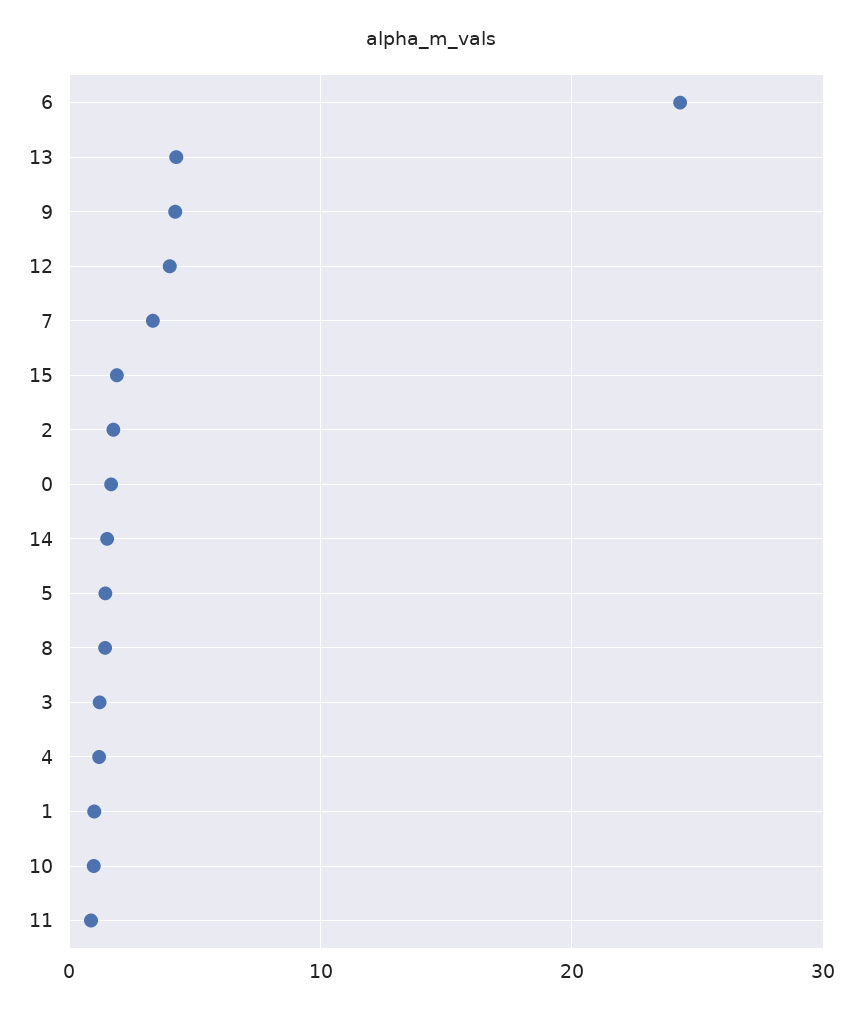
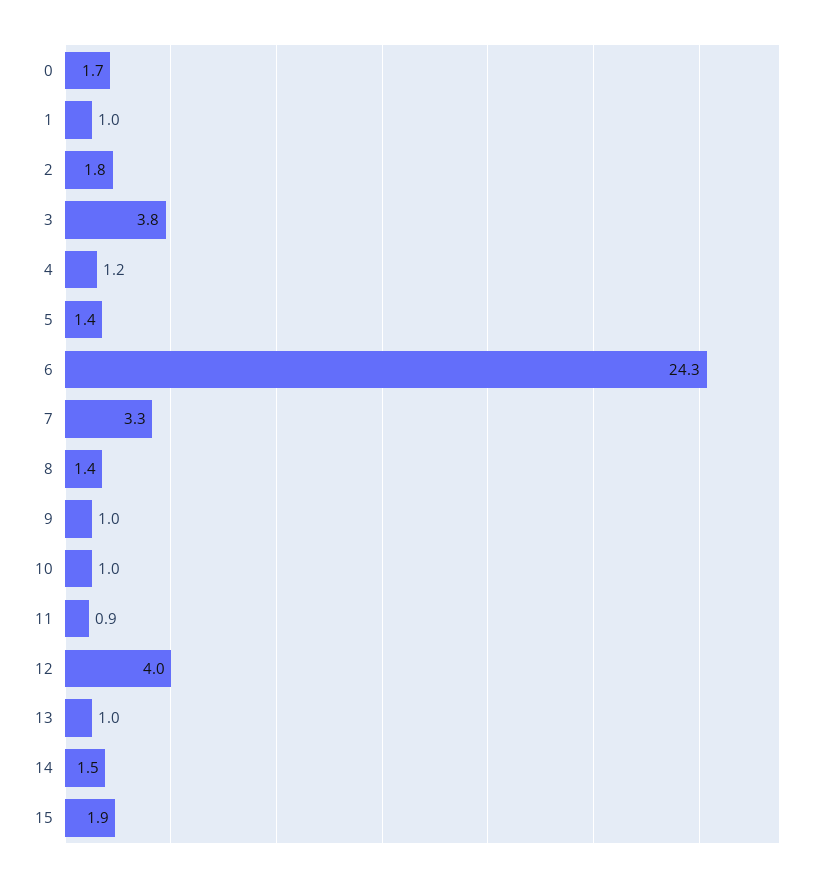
13: 4 -> 1
9: 4 -> 1
3: 1 -> 3.8

